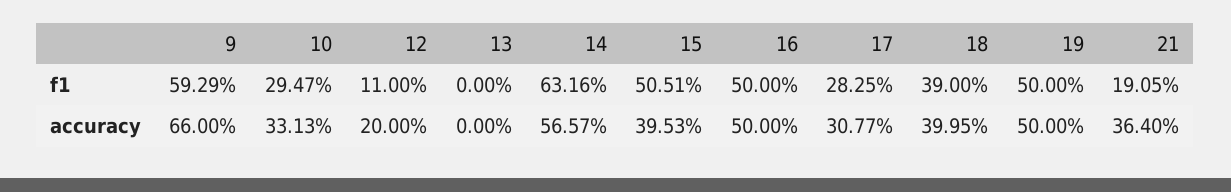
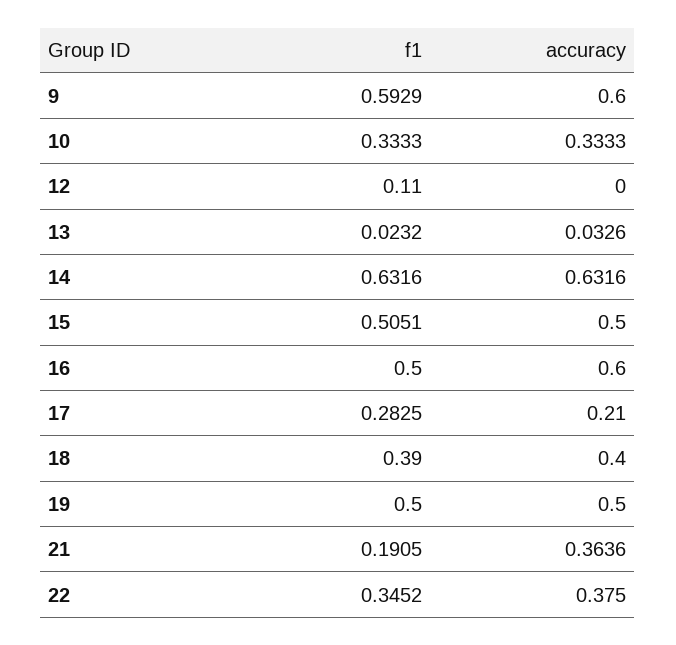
10, f1: 0.2947 -> 0.3333
13, f1: 0 -> 0.0232
9, accuracy: 0.66 -> 0.6
10, accuracy: 0.3313 -> 0.3333
12, accuracy: 0.2 -> 0
13, accuracy: 0 -> 0.0326
14, accuracy: 0.5657 -> 0.6316
15, accuracy: 0.3953 -> 0.5
16, accuracy: 0.5 -> 0.6
17, accuracy: 0.3077 -> 0.21
18, accuracy: 0.3995 -> 0.4
21, accuracy: 0.364 -> 0.3636
22, f1: none -> 0.3452
22, accuracy: none -> 0.375

